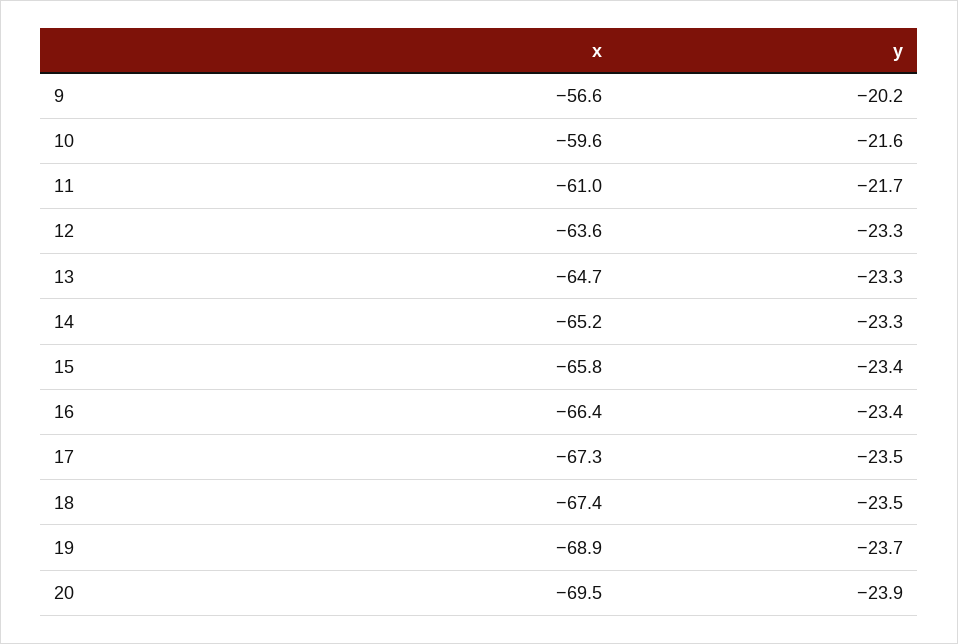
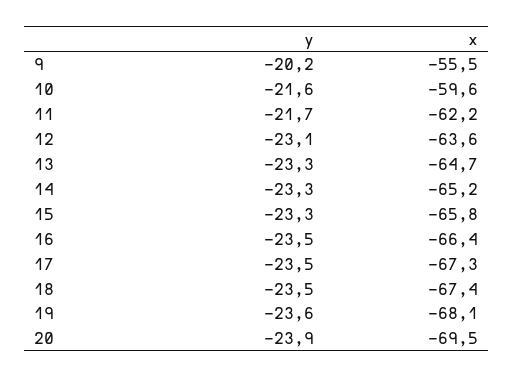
x, 9: -56.6 -> -55.5
x, 11: -61 -> -62.2
y, 12: -23.3 -> -23.1
y, 15: -23.4 -> -23.3
y, 16: -23.4 -> -23.5
x, 19: -68.9 -> -68.1
y, 19: -23.7 -> -23.6

